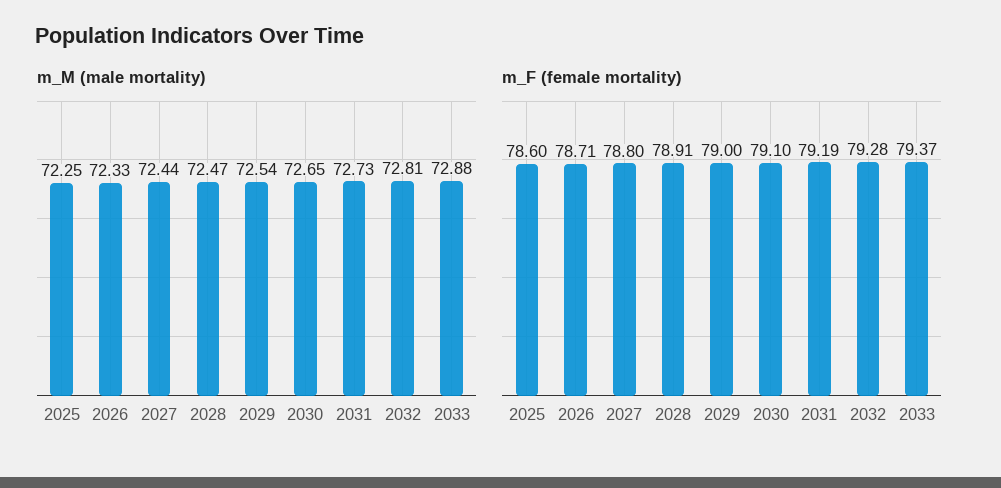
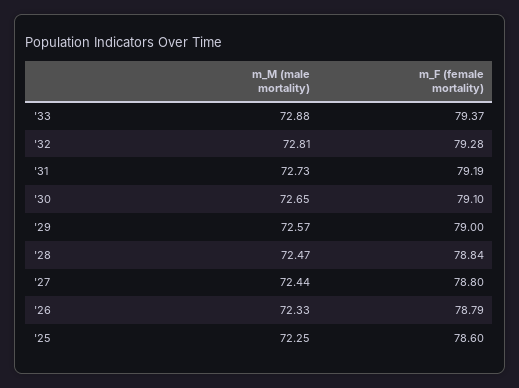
m_M (male mortality), 2029: 72.54 -> 72.57
m_F (female mortality), 2026: 78.71 -> 78.79
m_F (female mortality), 2028: 78.91 -> 78.84

